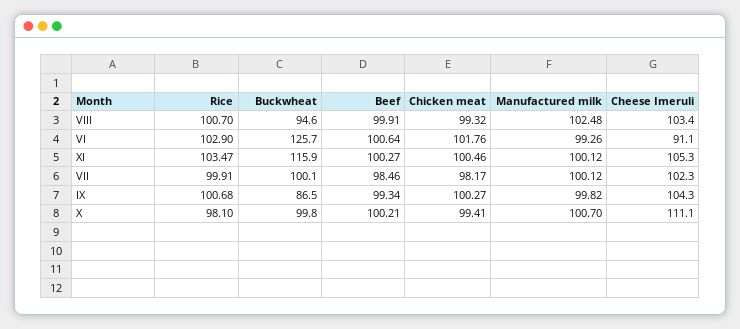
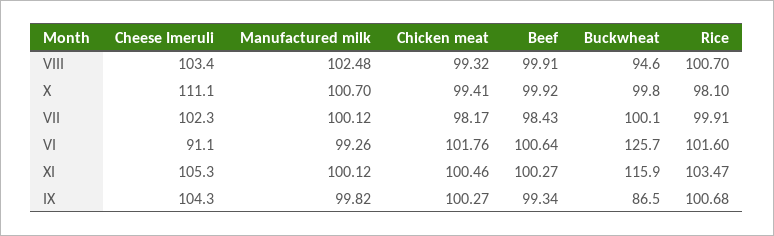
Rice, VI: 102.9 -> 101.6
Beef, VII: 98.46 -> 98.43
Beef, X: 100.21 -> 99.92

